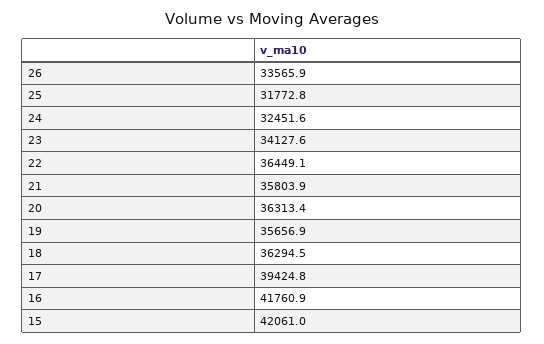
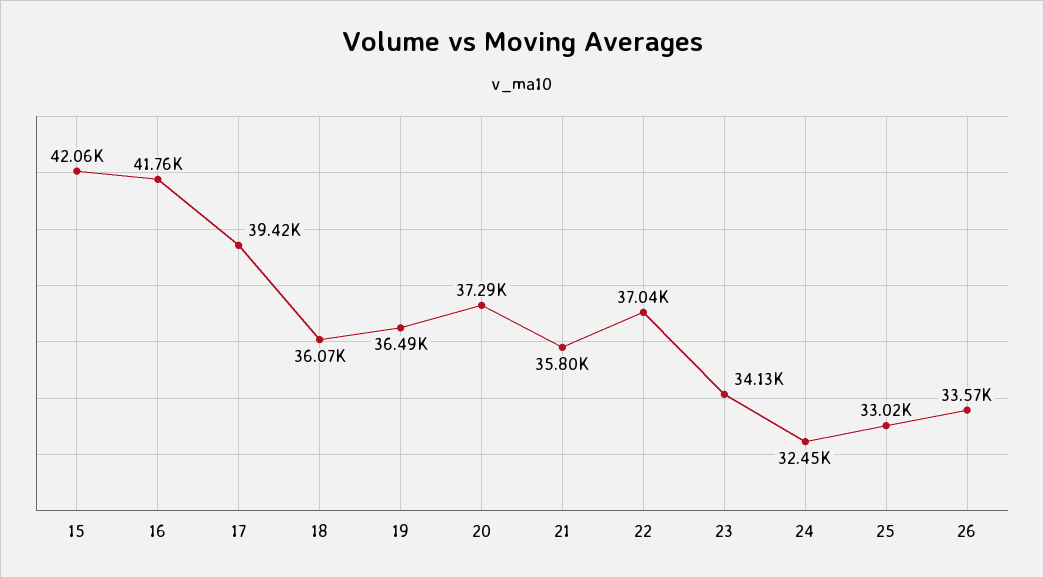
25: 31772.8 -> 33020
22: 36449.1 -> 37040
20: 36313.4 -> 37290
19: 35656.9 -> 36490
18: 36294.5 -> 36070

